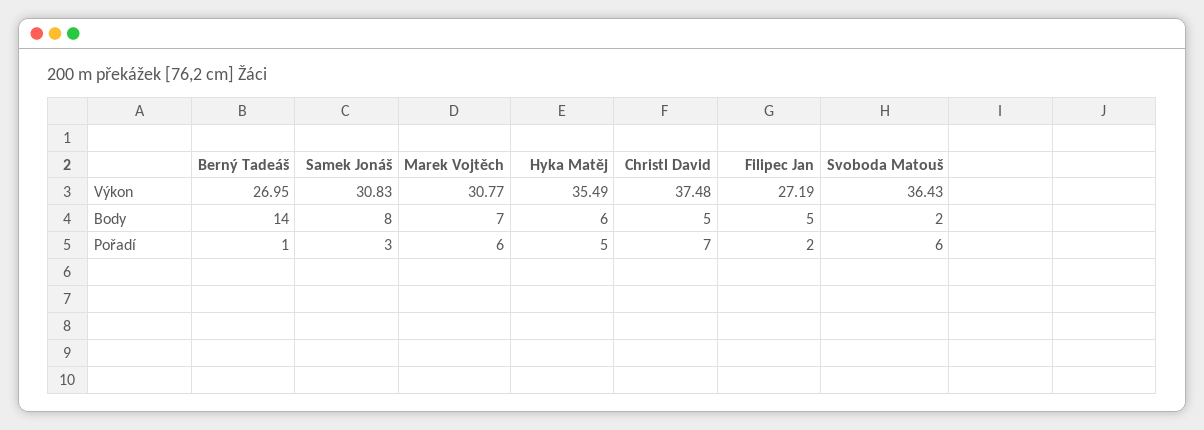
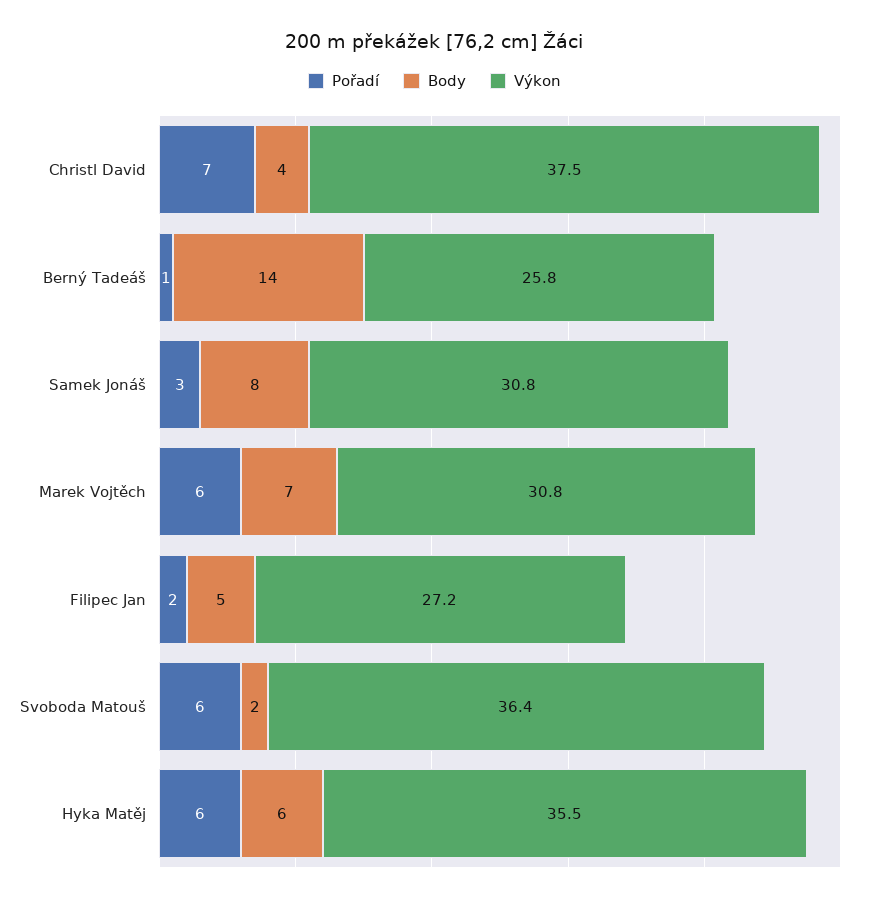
Výkon, Berný Tadeáš: 26.95 -> 25.8
Body, Christl David: 5 -> 4
Pořadí, Hyka Matěj: 5 -> 6

